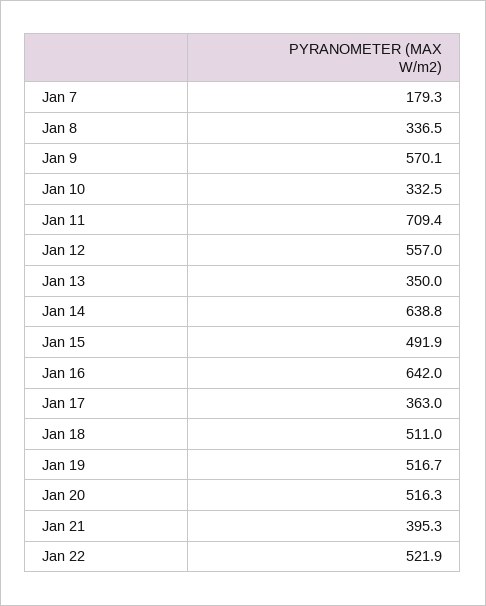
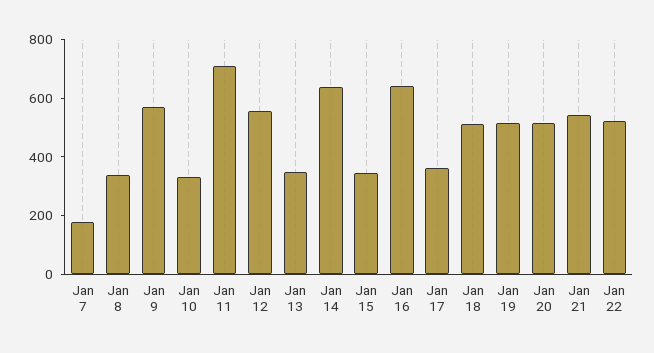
Jan 15: 491.9 -> 350
Jan 21: 395.3 -> 550

